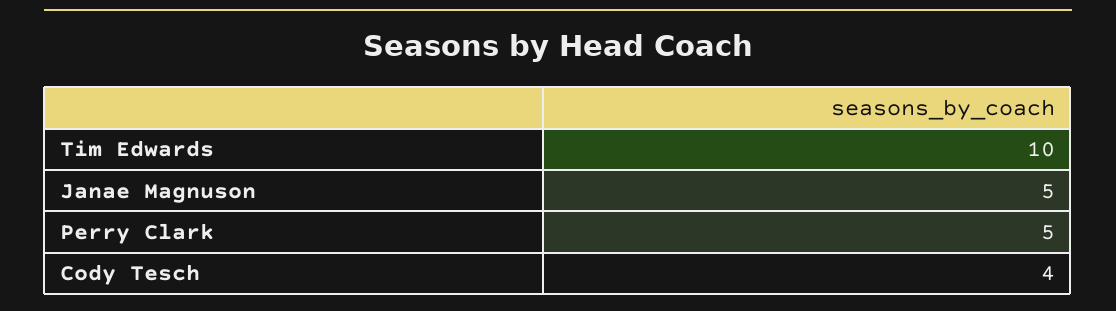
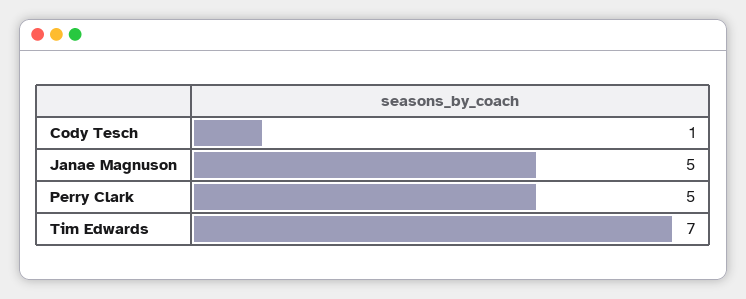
Tim Edwards: 10 -> 7
Cody Tesch: 4 -> 1

